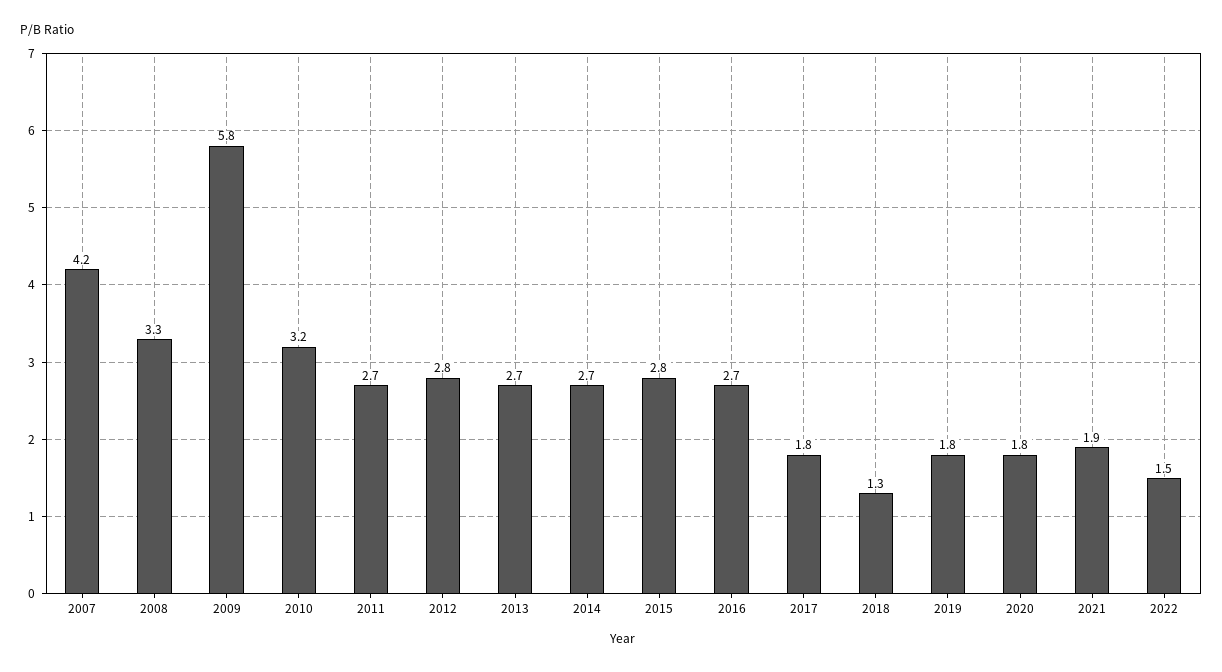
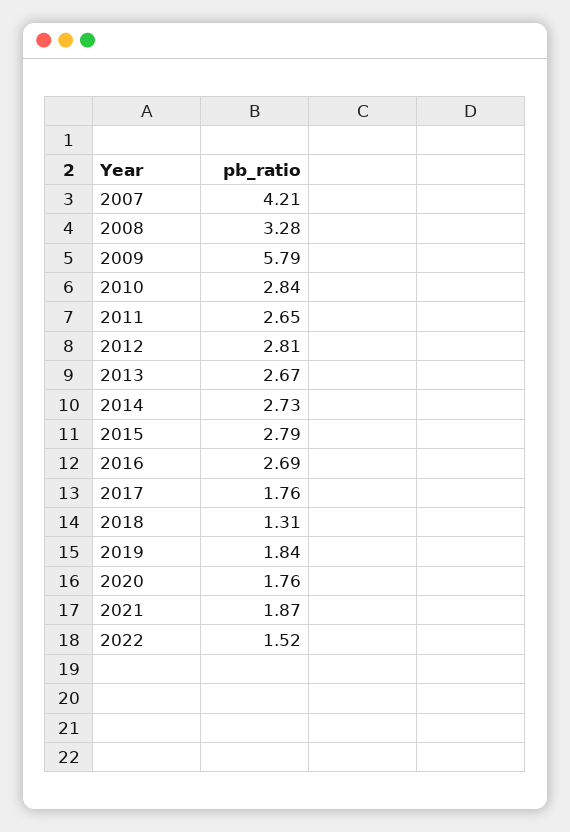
2010: 3.2 -> 2.84

